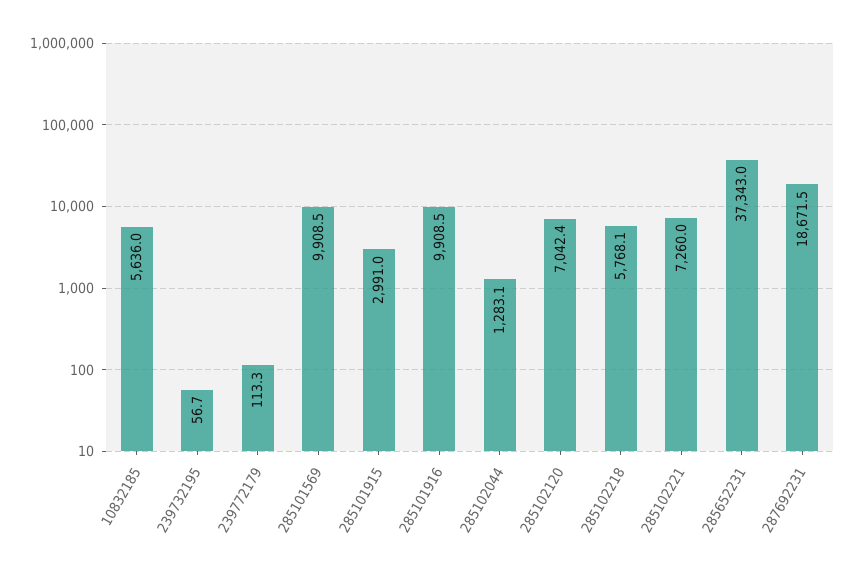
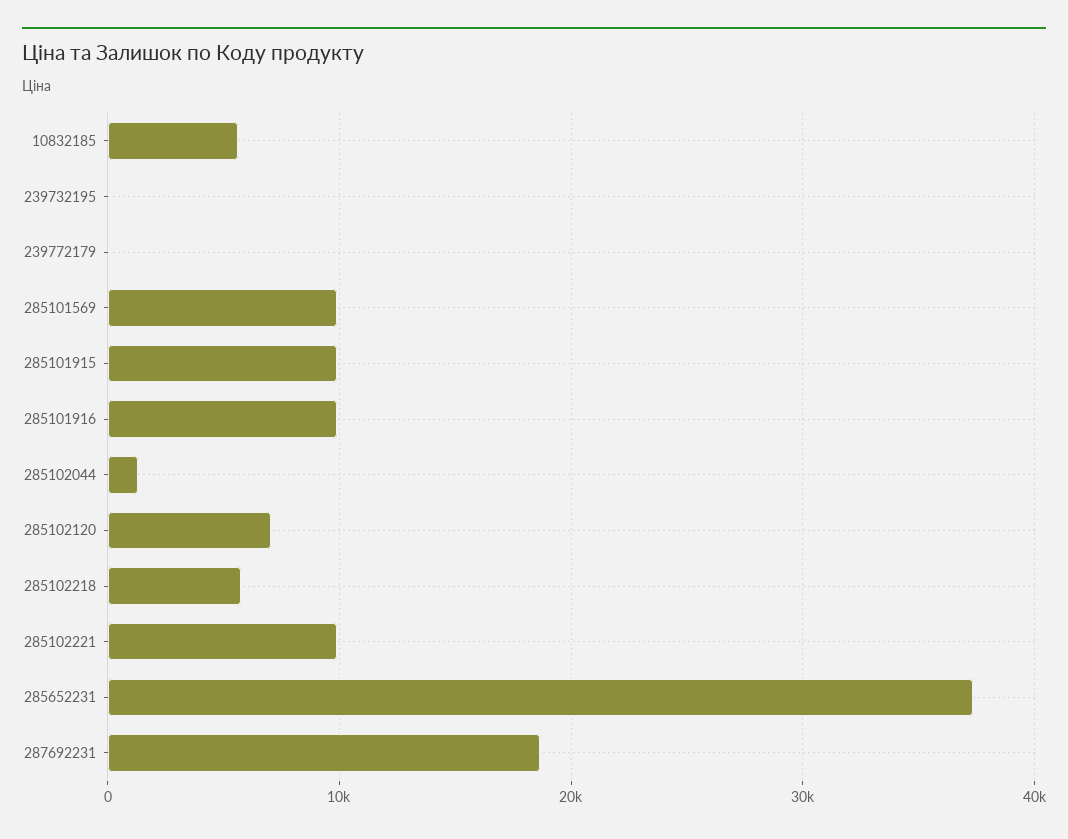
285101915: 2991 -> 10000
285102221: 7260 -> 10000

